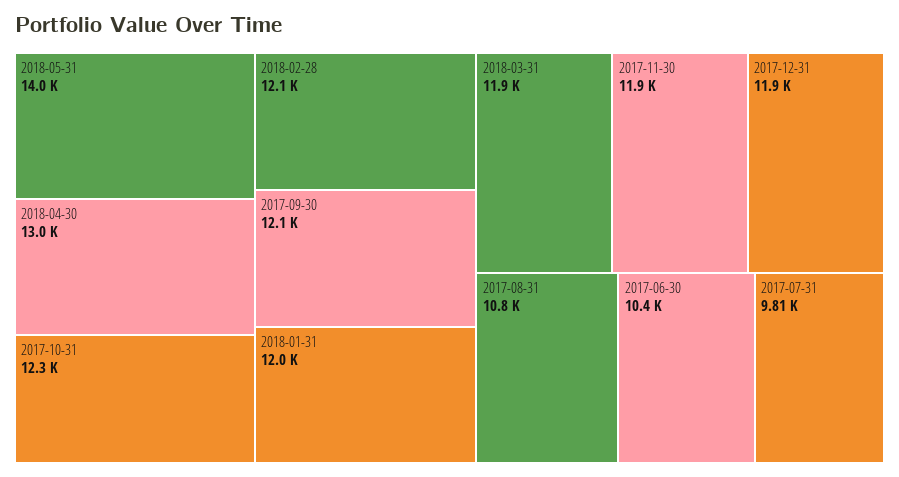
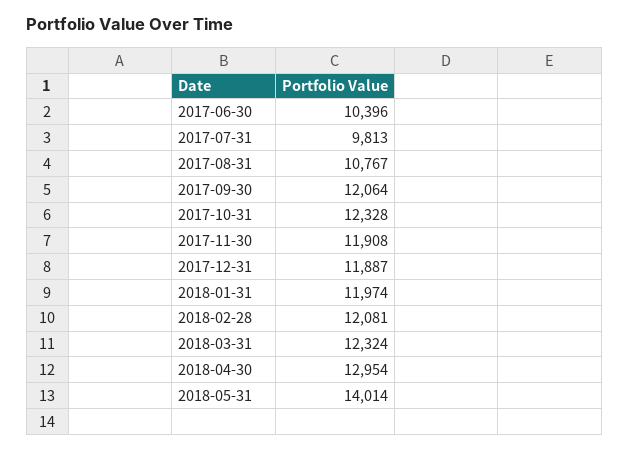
2018-03-31: 11900 -> 12324

